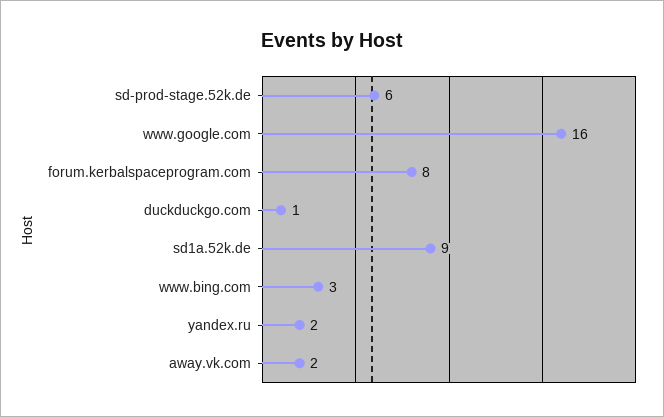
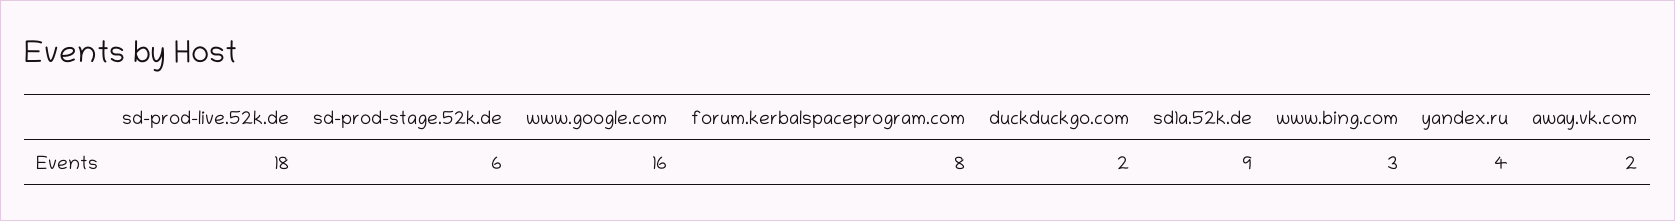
duckduckgo.com: 1 -> 2
yandex.ru: 2 -> 4
sd-prod-live.52k.de: none -> 18

